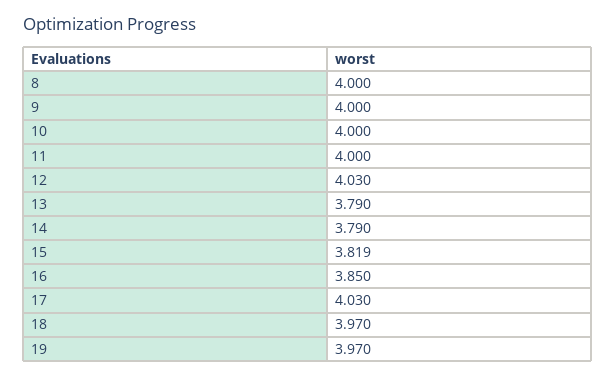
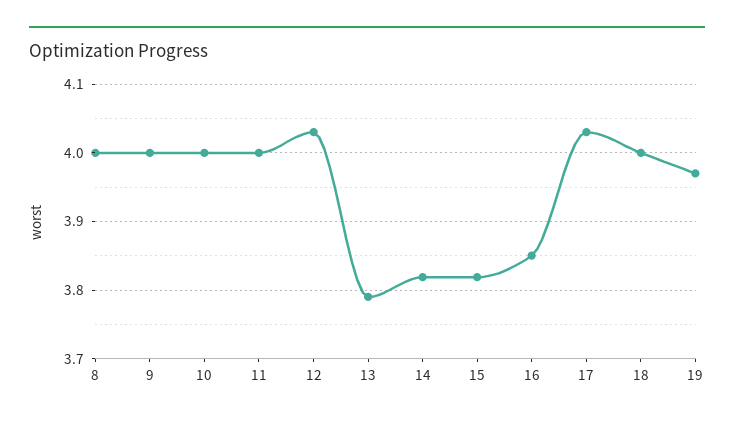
14: 3.79 -> 3.82
18: 3.97 -> 4

